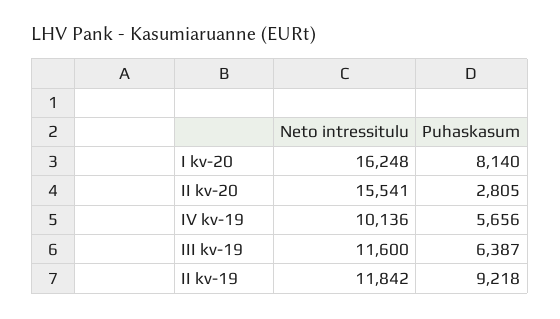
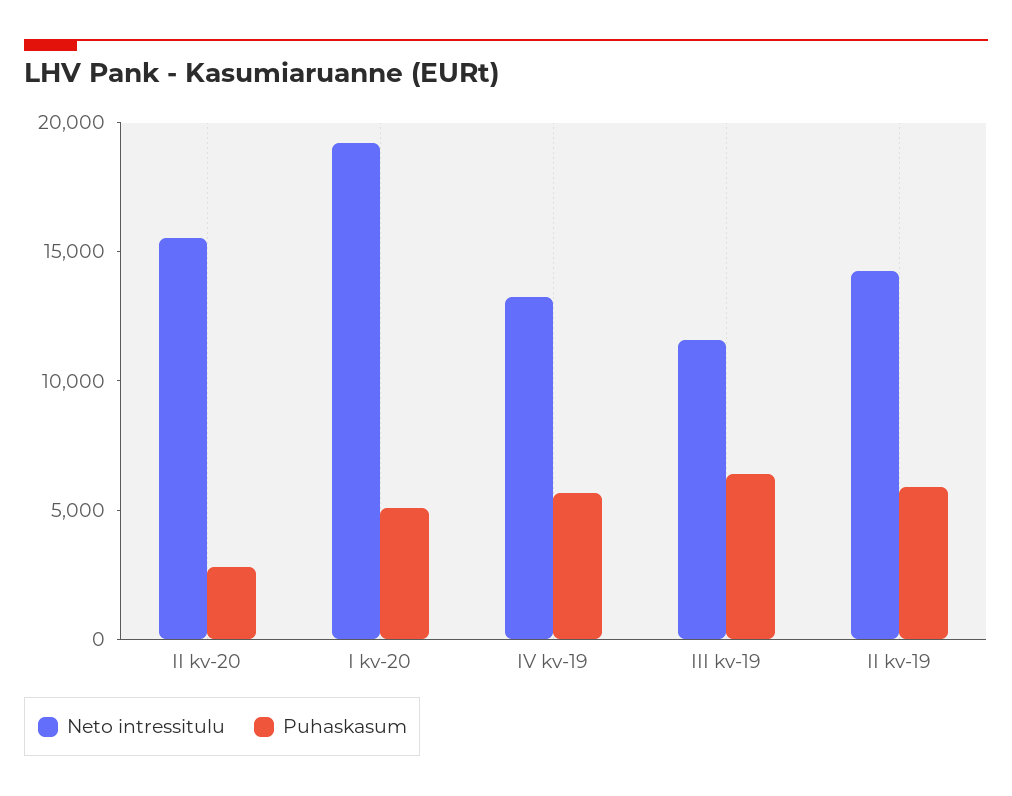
Neto intressitulu, I kv-20: 16248 -> 19000
Puhaskasum, I kv-20: 8140 -> 5000
Neto intressitulu, IV kv-19: 10136 -> 13000
Neto intressitulu, II kv-19: 11842 -> 14000
Puhaskasum, II kv-19: 9218 -> 6000

